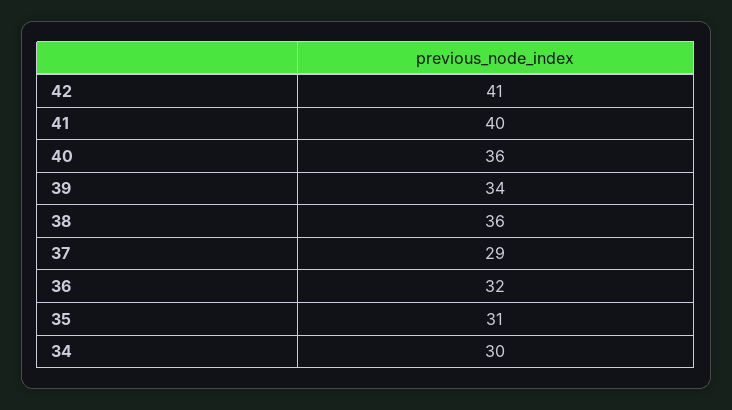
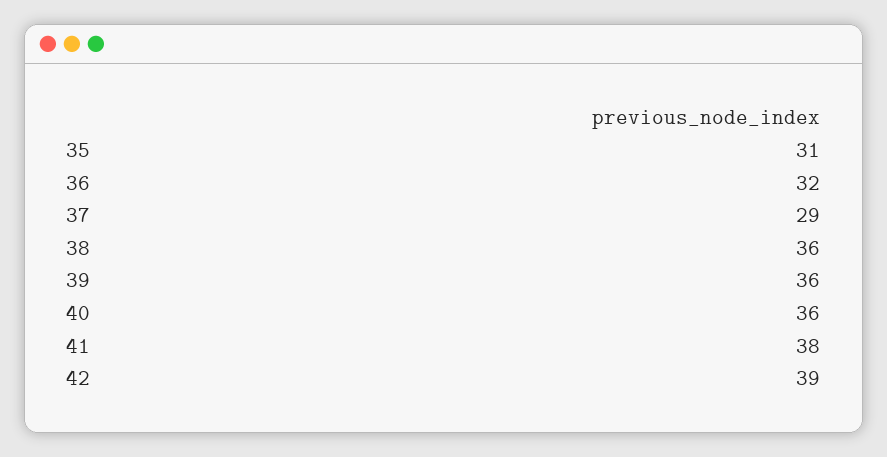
42: 41 -> 39
41: 40 -> 38
39: 34 -> 36
34: 30 -> none

